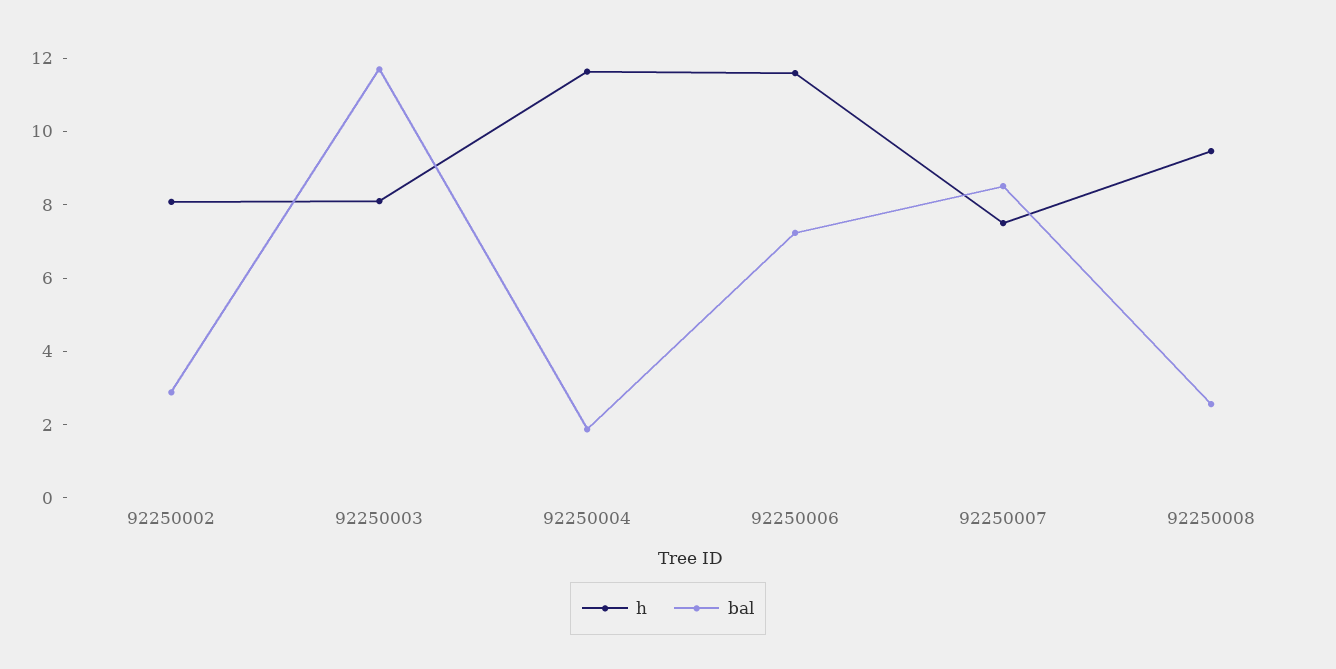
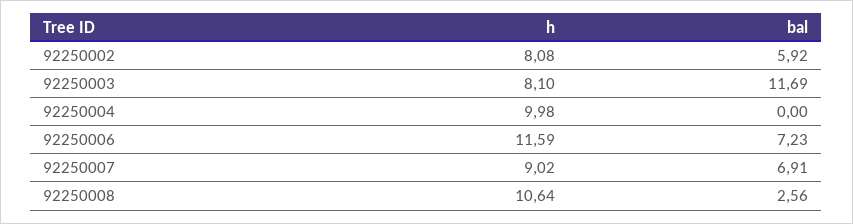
bal, 92250002: 3 -> 5.92
h, 92250004: 11.5 -> 9.98
bal, 92250004: 2 -> 0
h, 92250007: 7.5 -> 9.02
bal, 92250007: 8.5 -> 6.91
h, 92250008: 9.5 -> 10.64

